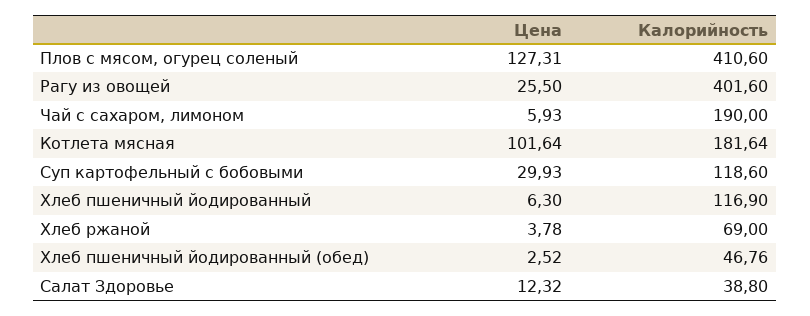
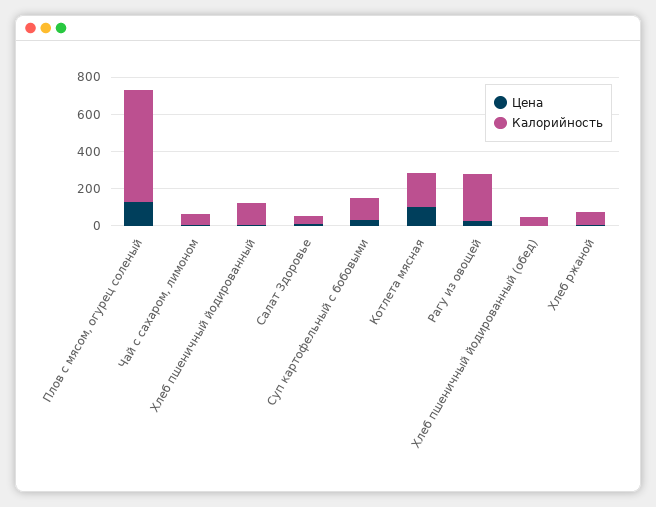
Калорийность, Плов с мясом, огурец соленый: 410.6 -> 600
Калорийность, Рагу из овощей: 401.6 -> 250
Калорийность, Чай с сахаром, лимоном: 190 -> 50

